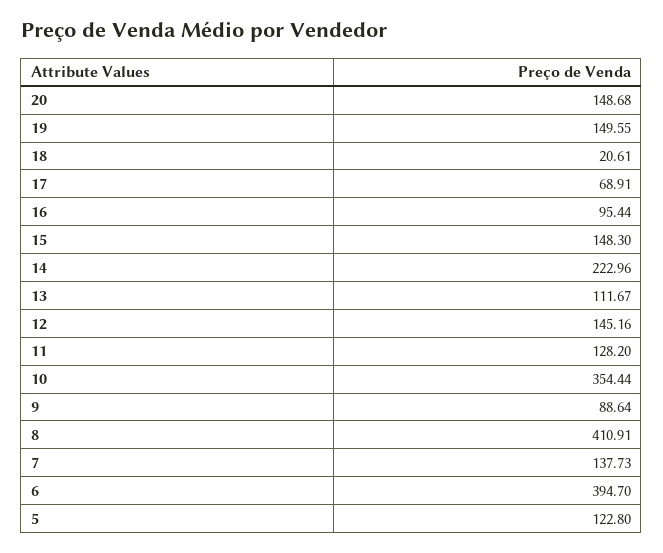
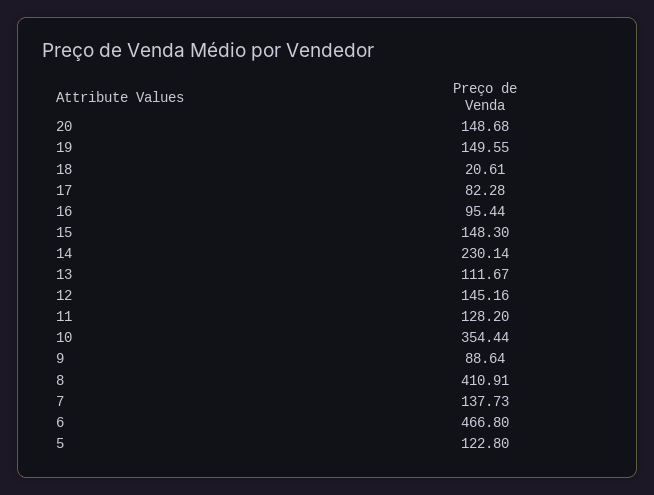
17: 68.91 -> 82.28
14: 222.96 -> 230.14
6: 394.7 -> 466.8

